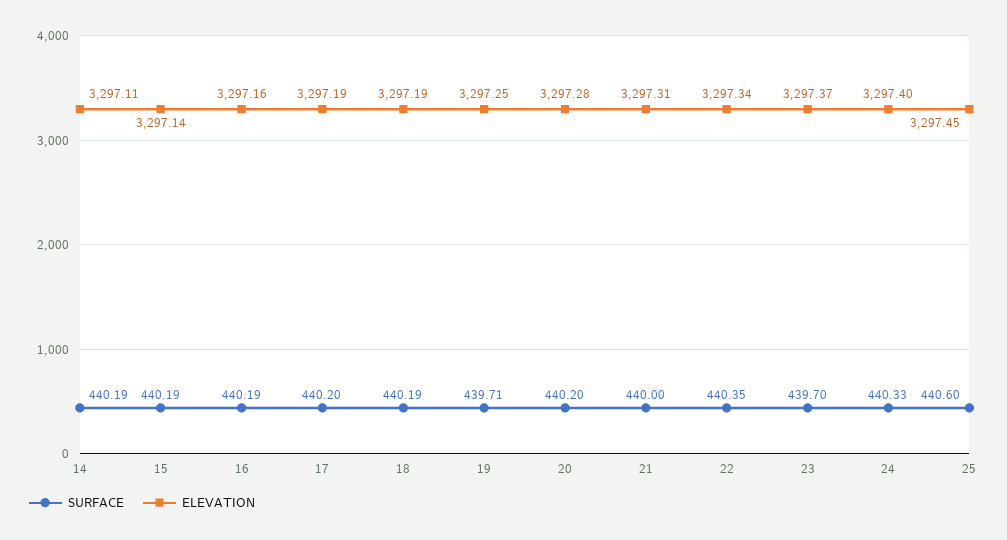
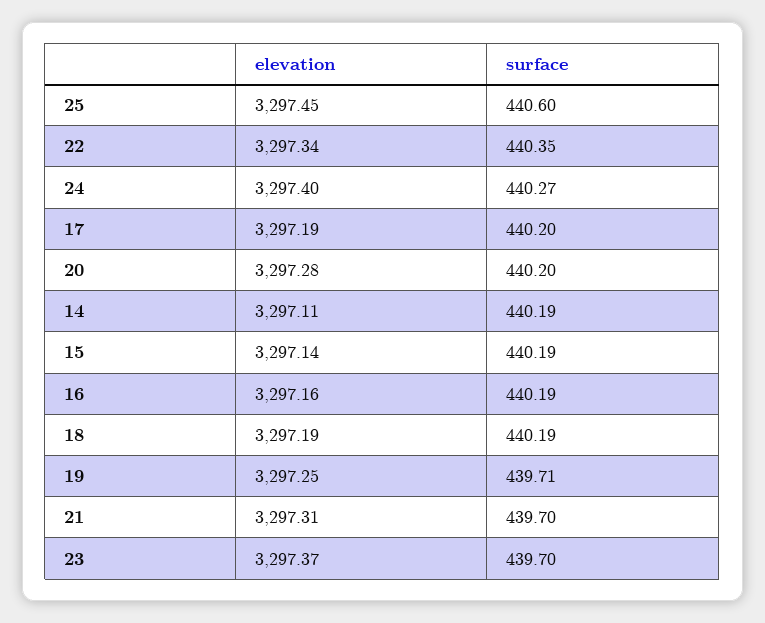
SURFACE, 21: 440 -> 439.7
SURFACE, 24: 440.33 -> 440.27

